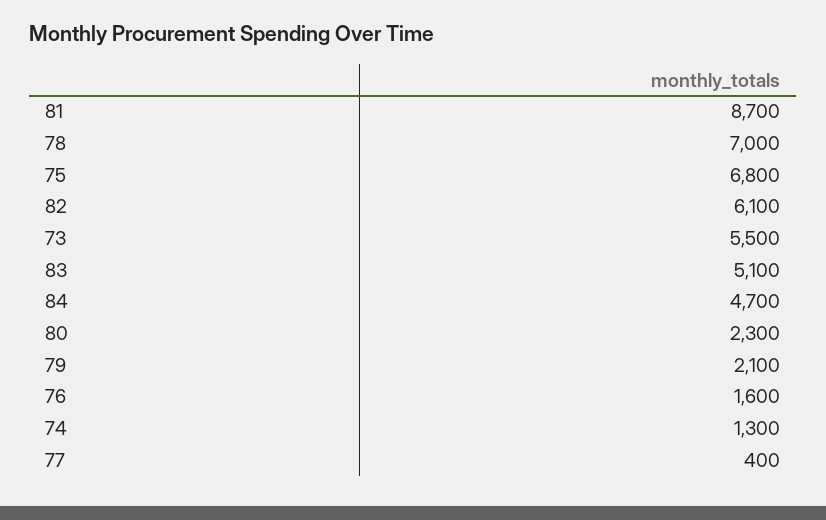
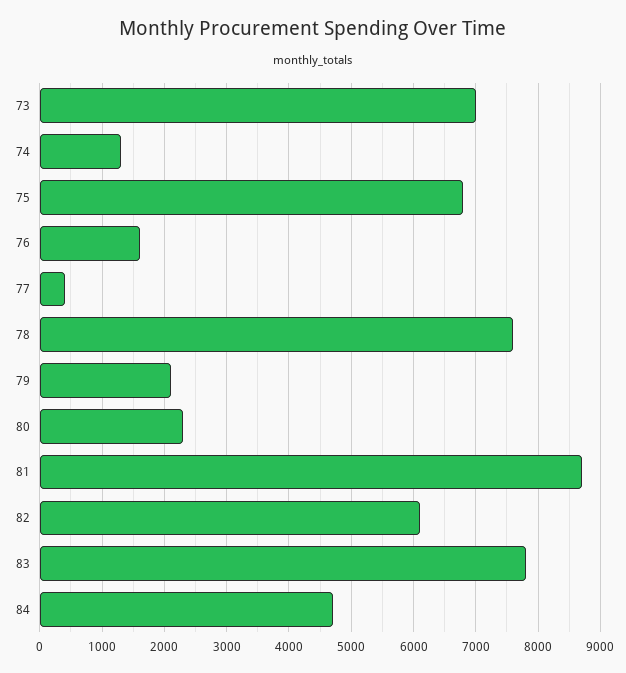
78: 7000 -> 7600
73: 5500 -> 7000
83: 5100 -> 7800

